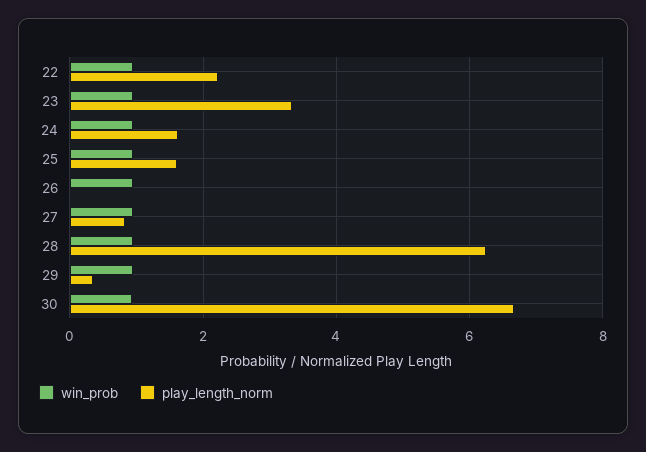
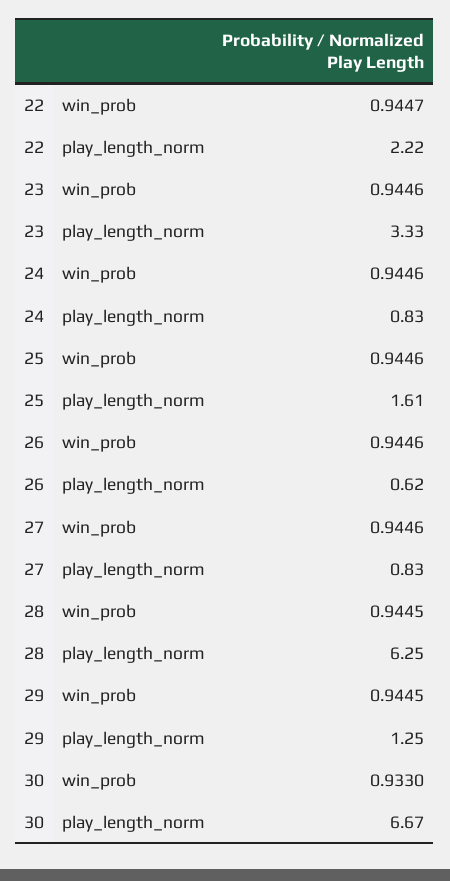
play_length_norm, 24: 1.6 -> 0.83
play_length_norm, 26: 0 -> 0.62
play_length_norm, 29: 0.4 -> 1.25

